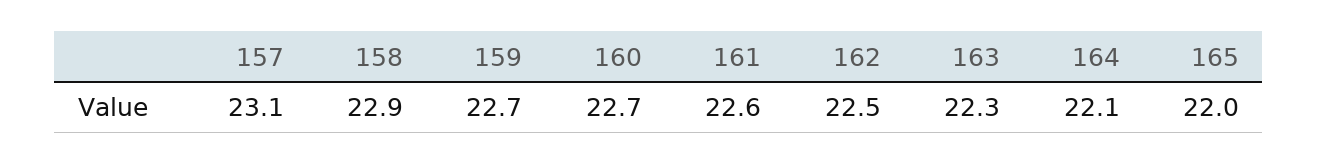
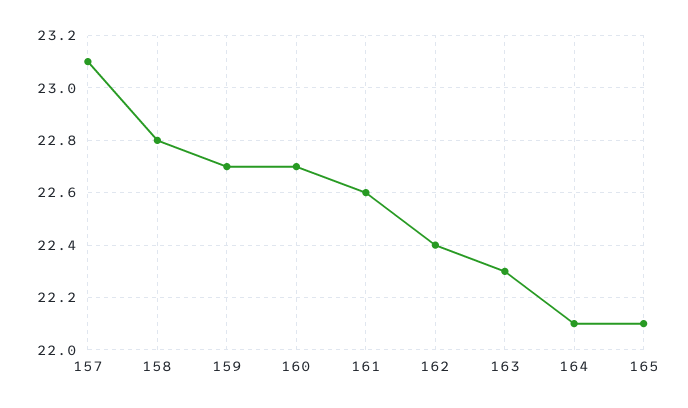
158: 22.9 -> 22.8
162: 22.5 -> 22.4
165: 22 -> 22.1

